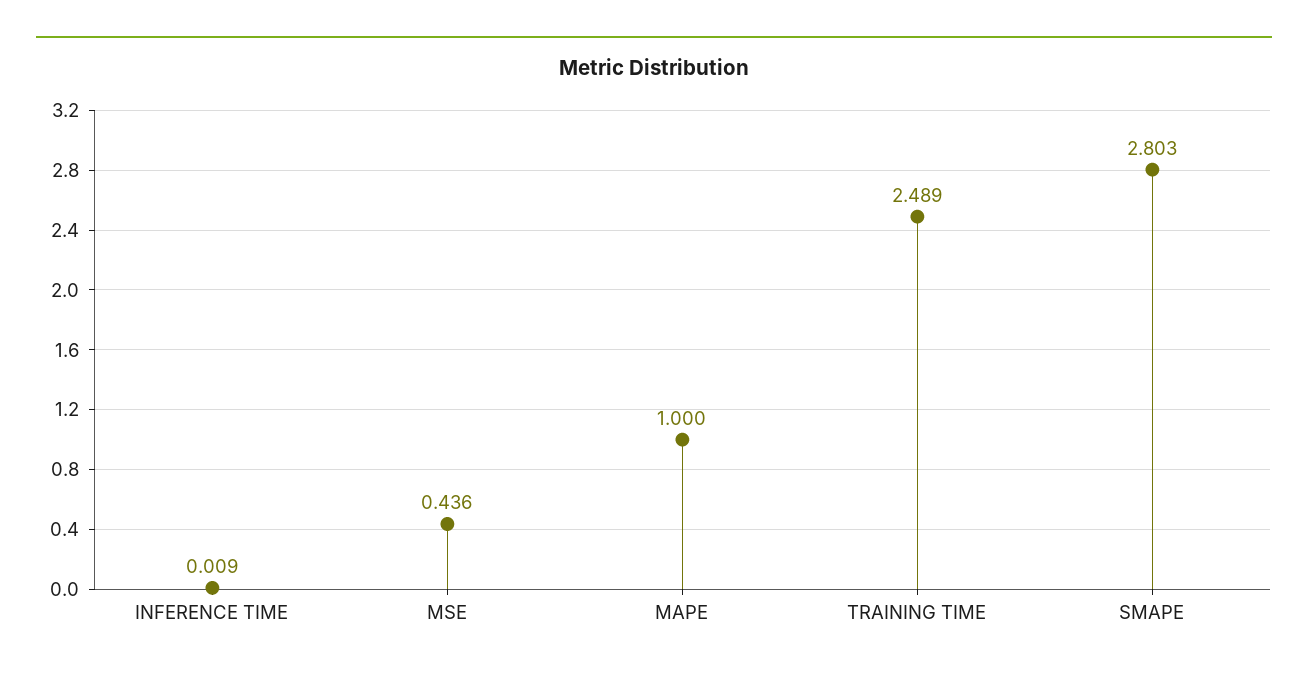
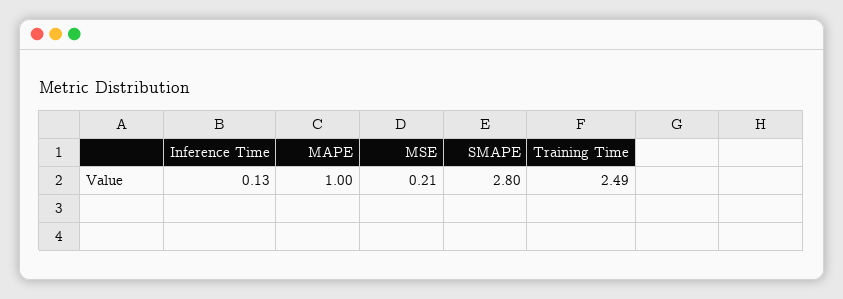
INFERENCE TIME: 0.009 -> 0.13
MSE: 0.436 -> 0.21

